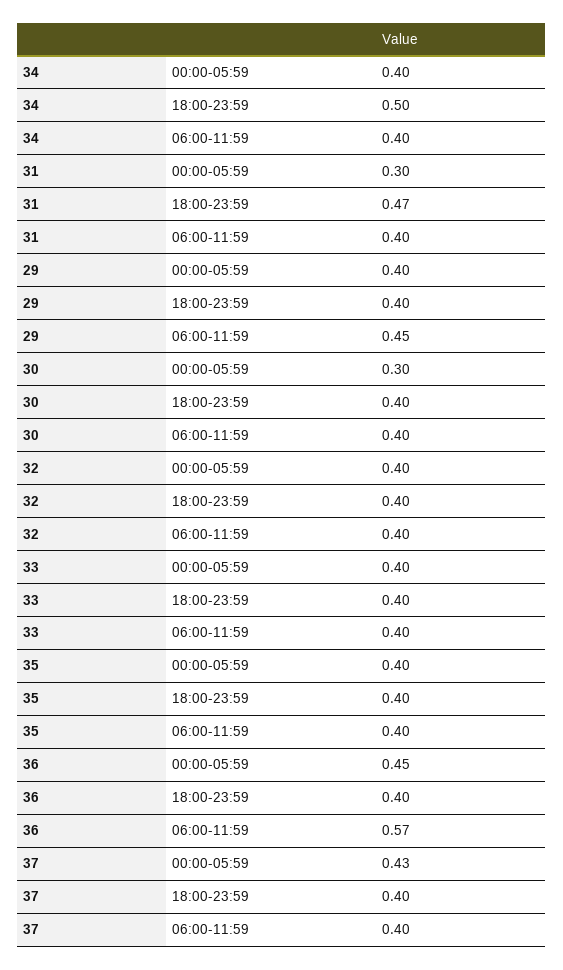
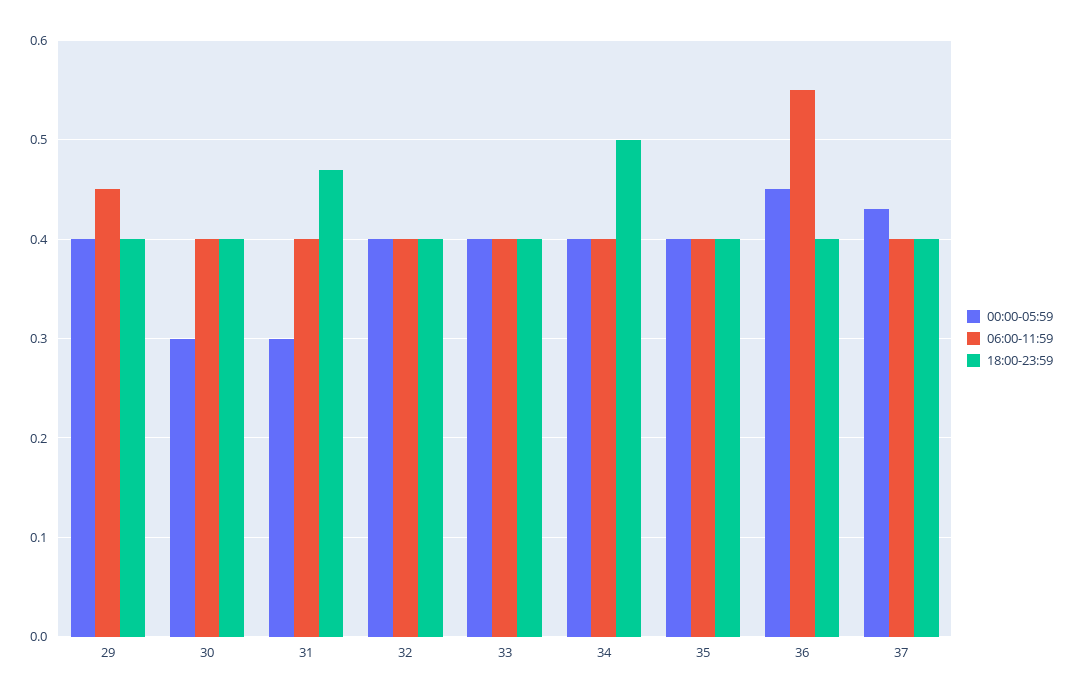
06:00-11:59, 36: 0.57 -> 0.55

